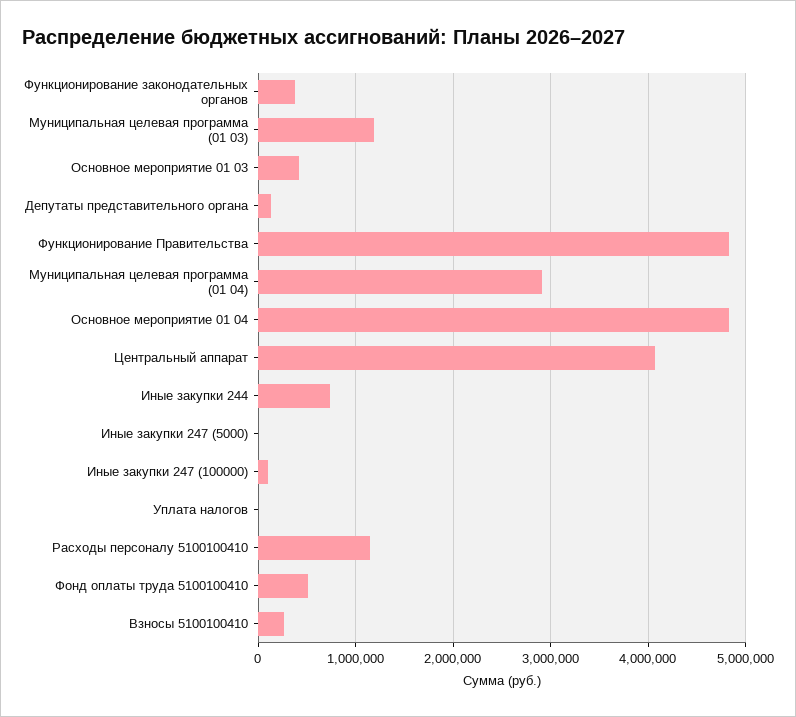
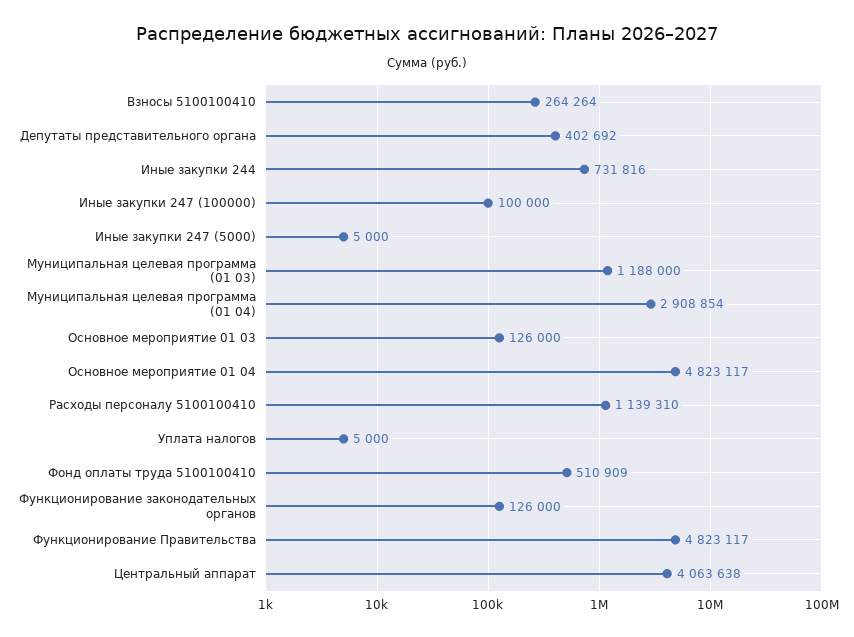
Функционирование законодательных органов: 400000 -> 126000
Основное мероприятие 01 03: 400000 -> 126000
Депутаты представительного органа: 100000 -> 402692

